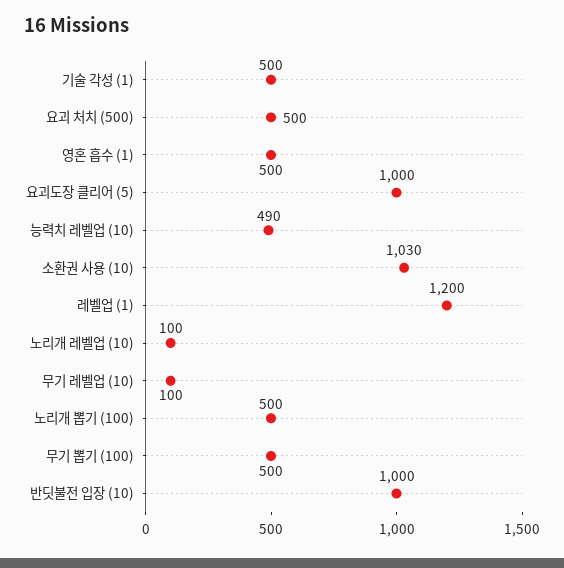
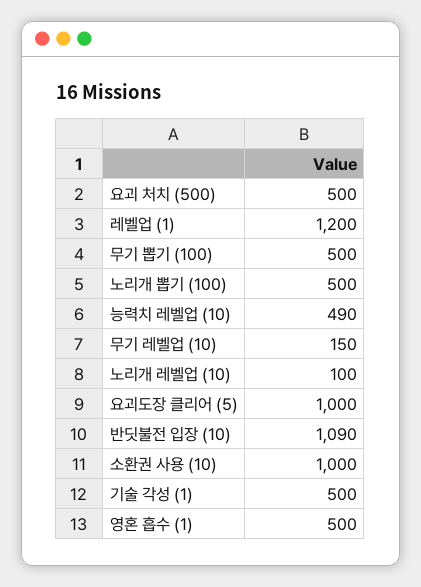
소환권 사용 (10): 1030 -> 1000
무기 레벨업 (10): 100 -> 150
반딧불전 입장 (10): 1000 -> 1090

